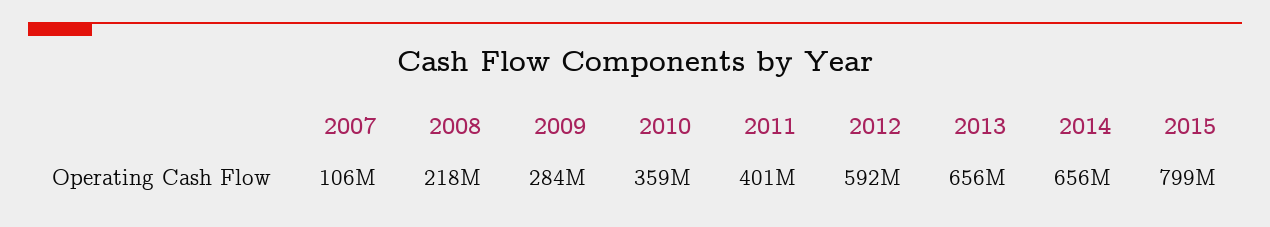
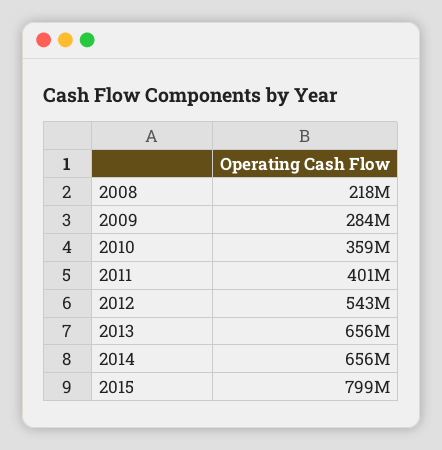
2007: 106000000 -> none
2012: 592000000 -> 543000000

